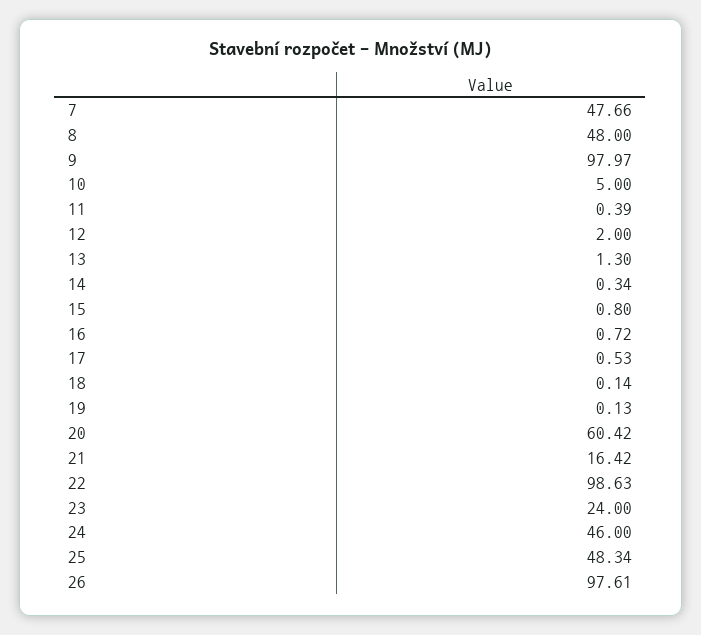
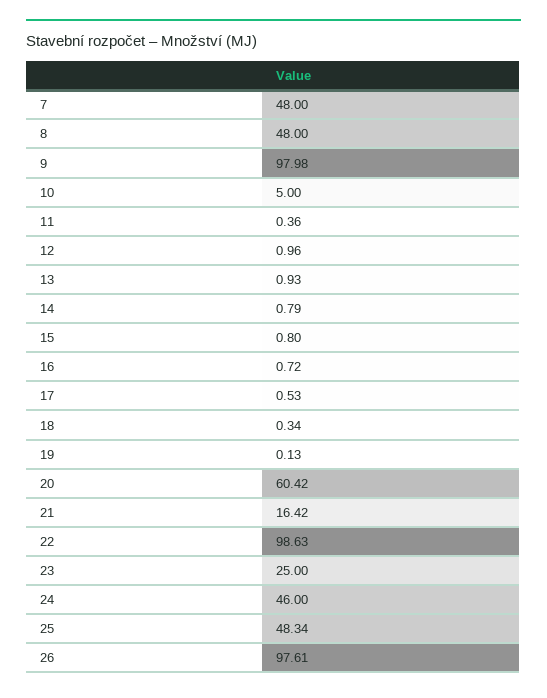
7: 47.66 -> 48
9: 97.97 -> 97.98
11: 0.39 -> 0.36
12: 2 -> 0.96
13: 1.3 -> 0.93
14: 0.34 -> 0.79
18: 0.14 -> 0.34
23: 24 -> 25

